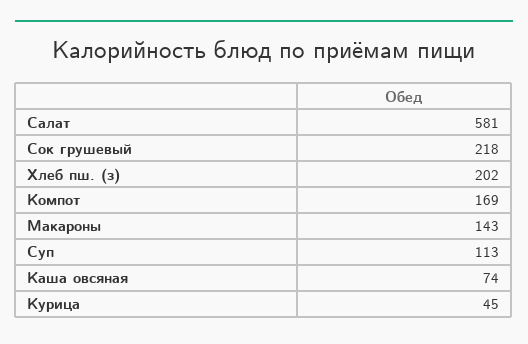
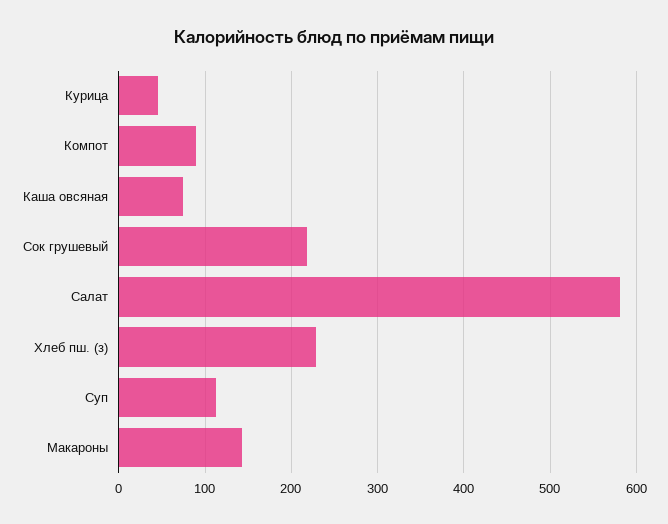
Хлеб пш. (з): 202 -> 230
Компот: 169 -> 90

